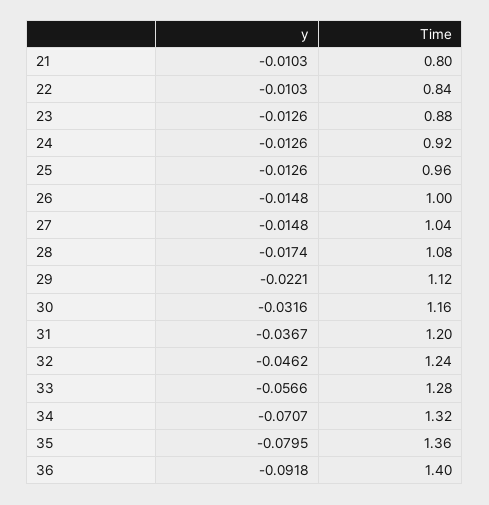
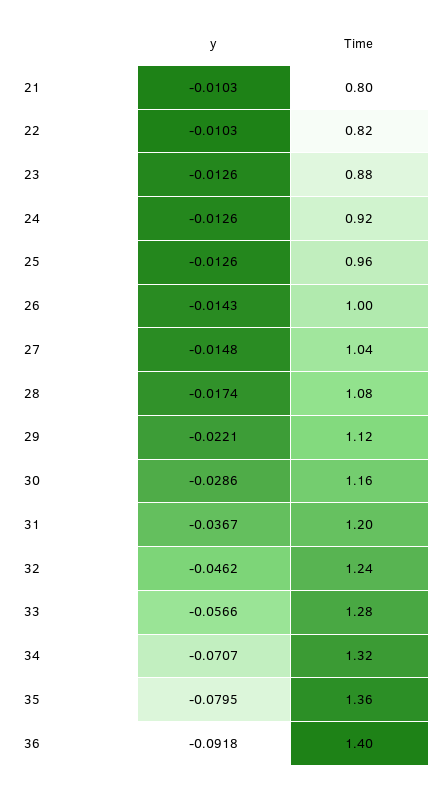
Time, 22: 0.84 -> 0.82
y, 26: -0.0148 -> -0.0143
y, 30: -0.0316 -> -0.0286

